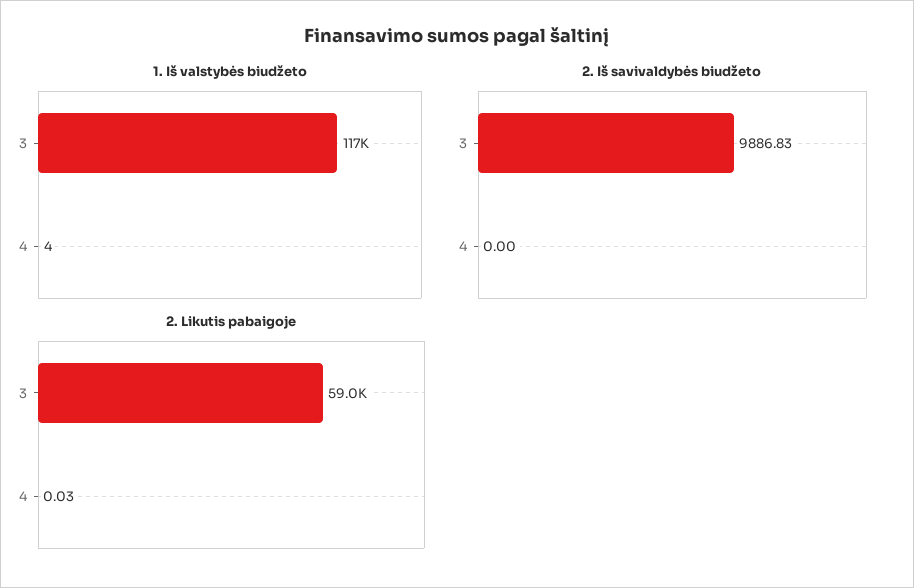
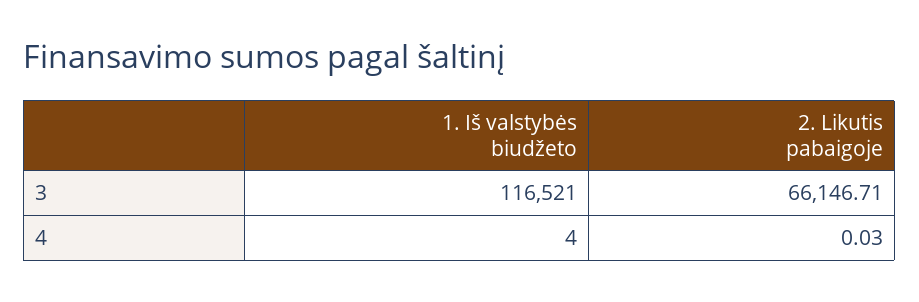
2. Iš savivaldybės biudžeto, 3: 9886.83 -> none
2. Iš savivaldybės biudžeto, 4: 0 -> none
2. Likutis pabaigoje, 3: 59000 -> 66146.71

